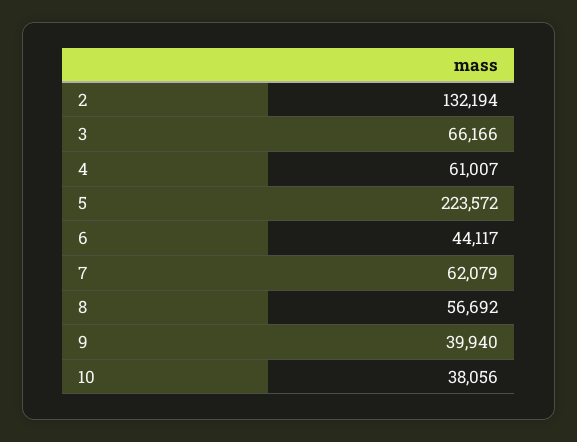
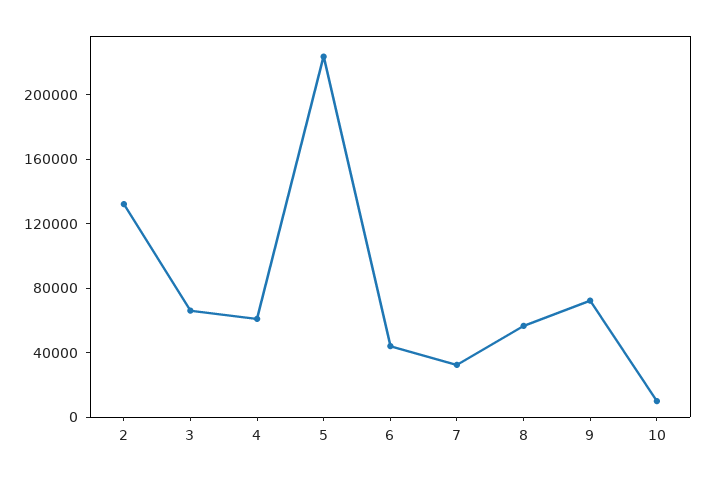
7: 62079 -> 30000
9: 39940 -> 70000
10: 38056 -> 10000

